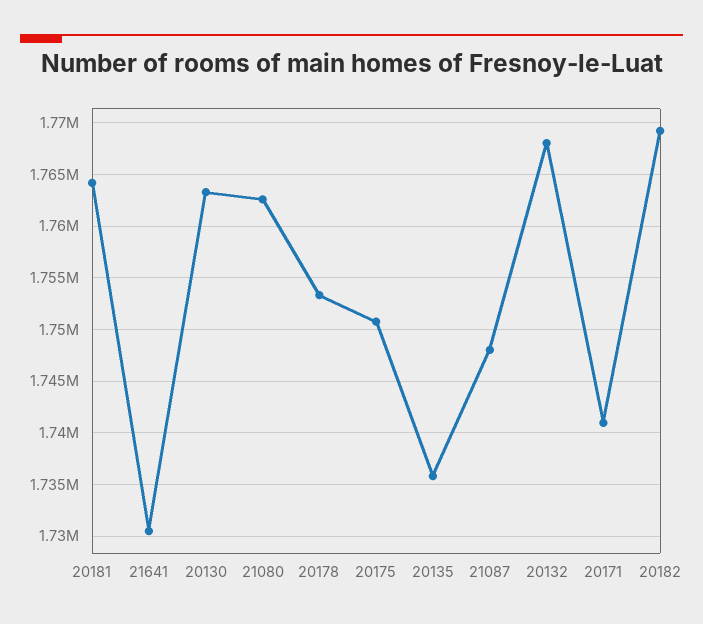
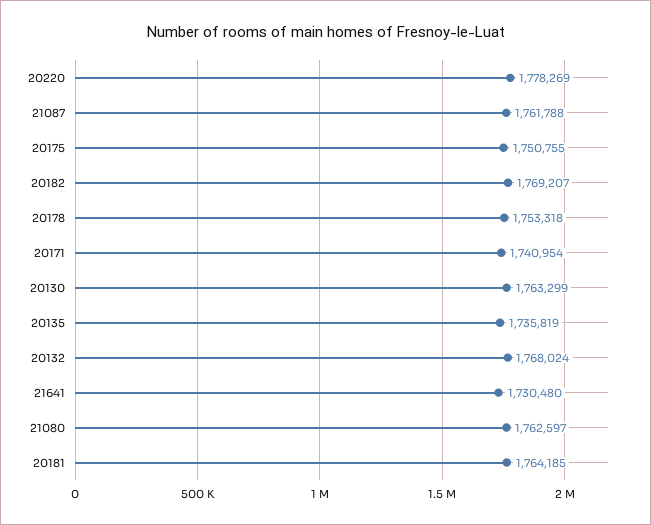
21087: 1748000 -> 1761788
20220: none -> 1778269

